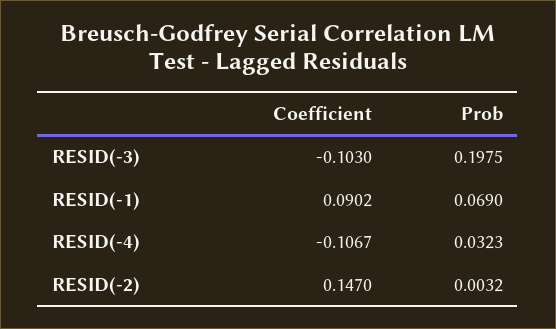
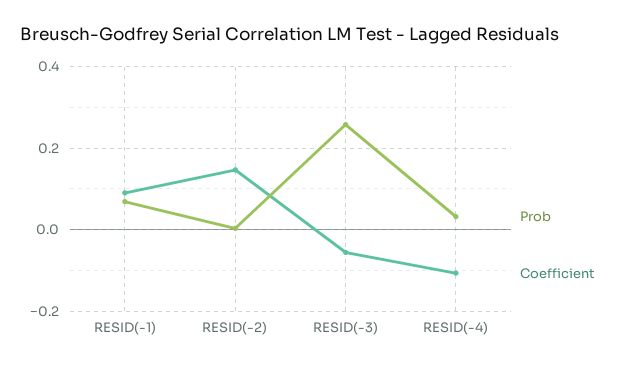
Coefficient, RESID(-3): -0.103 -> -0.06
Prob, RESID(-3): 0.1975 -> 0.26

